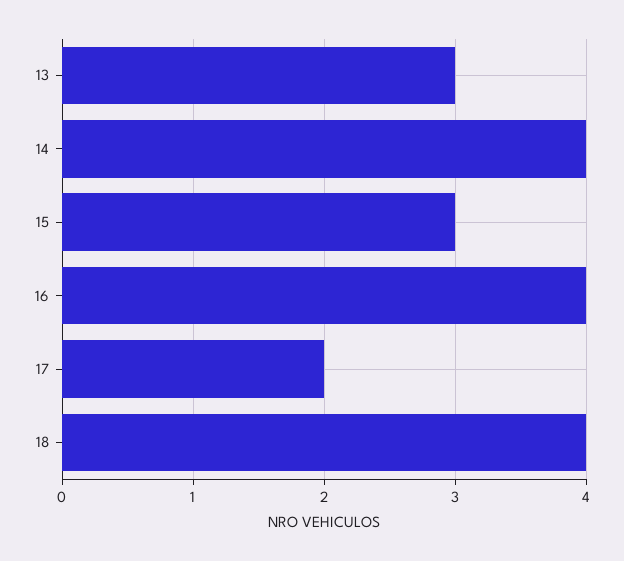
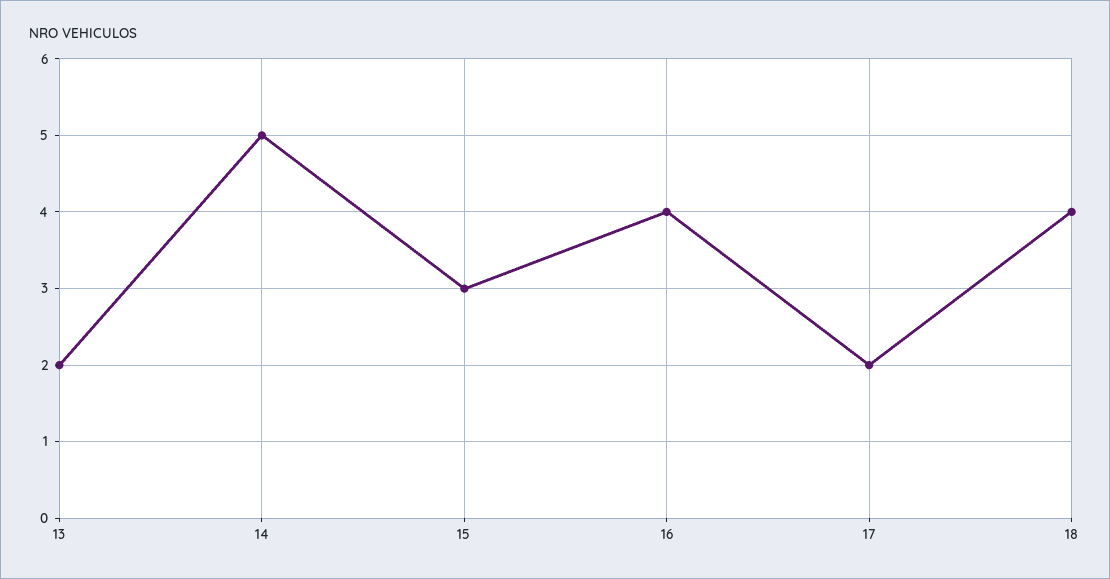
13: 3 -> 2
14: 4 -> 5

